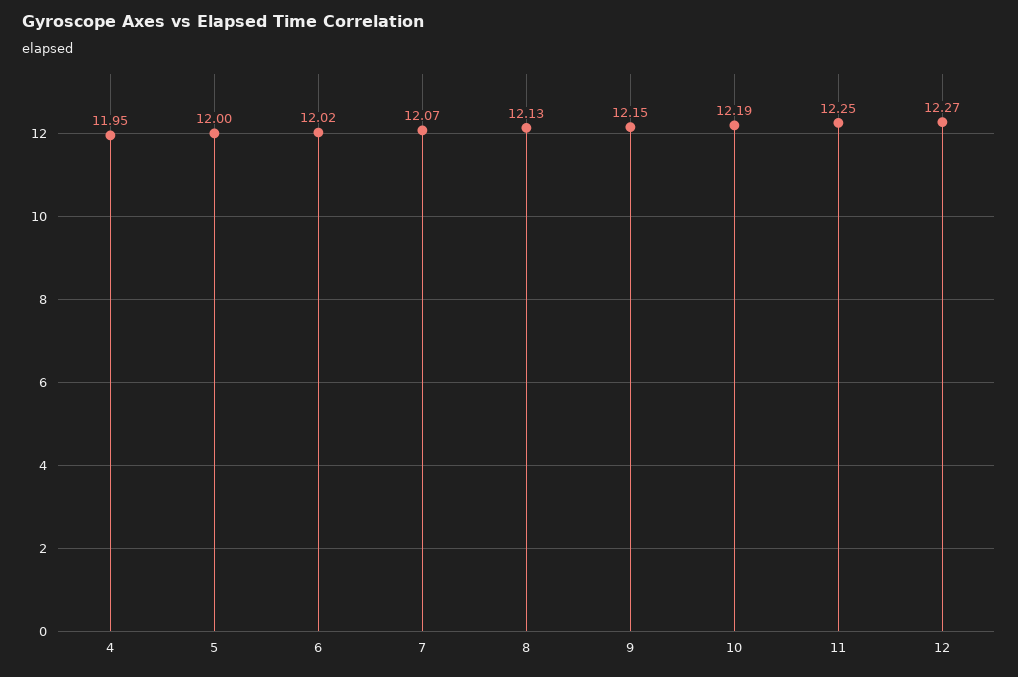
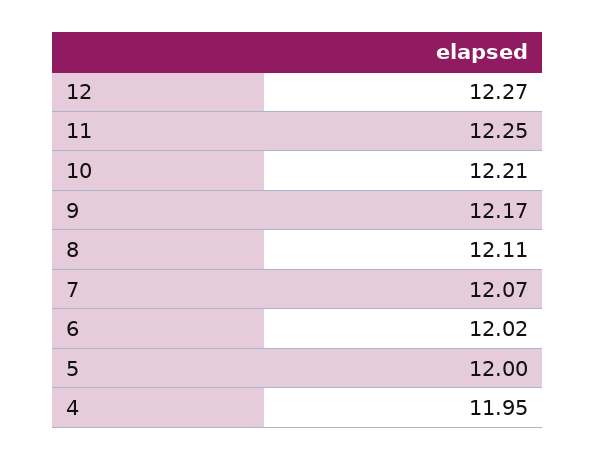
8: 12.13 -> 12.11
9: 12.15 -> 12.17
10: 12.19 -> 12.21

